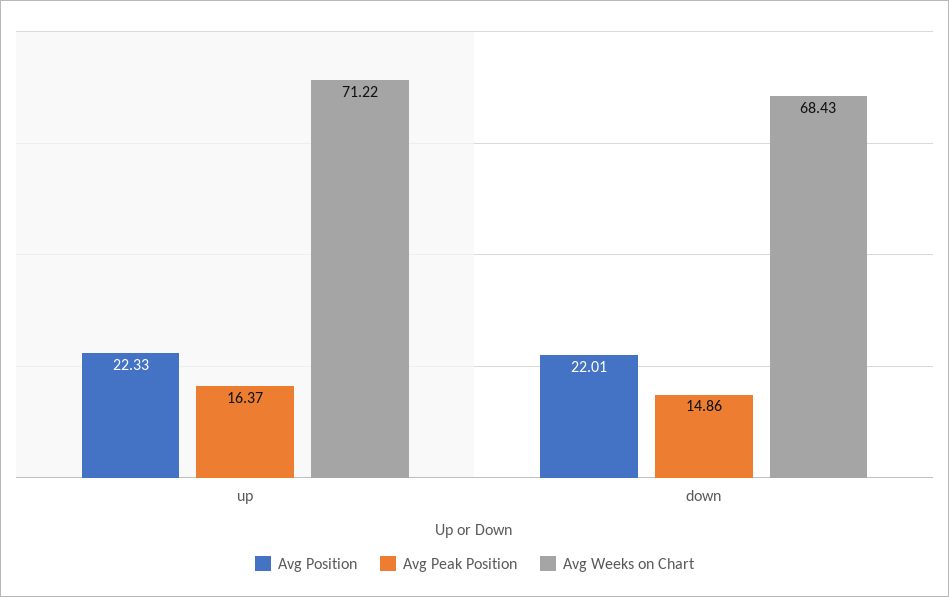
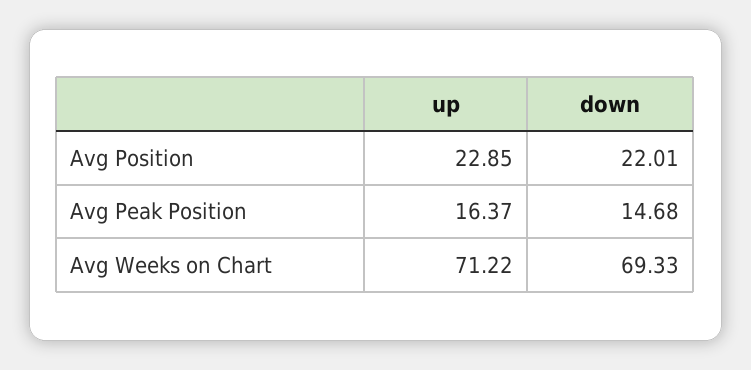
Avg Position, up: 22.33 -> 22.85
Avg Peak Position, down: 14.86 -> 14.68
Avg Weeks on Chart, down: 68.43 -> 69.33

